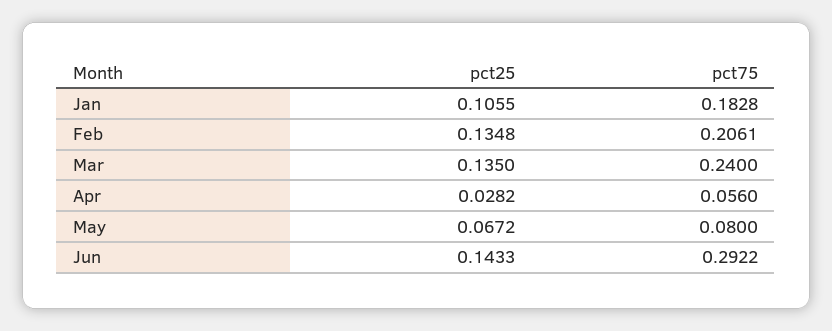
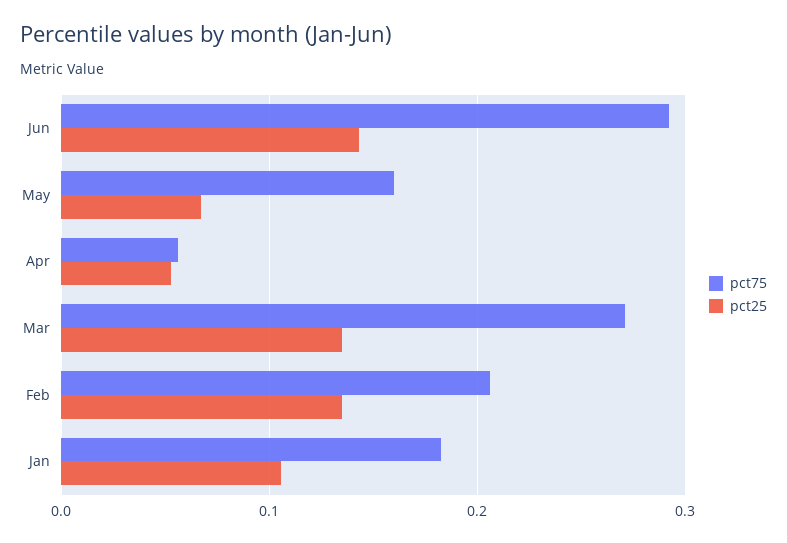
pct75, Mar: 0.24 -> 0.27
pct25, Apr: 0.0282 -> 0.05
pct75, May: 0.08 -> 0.16

